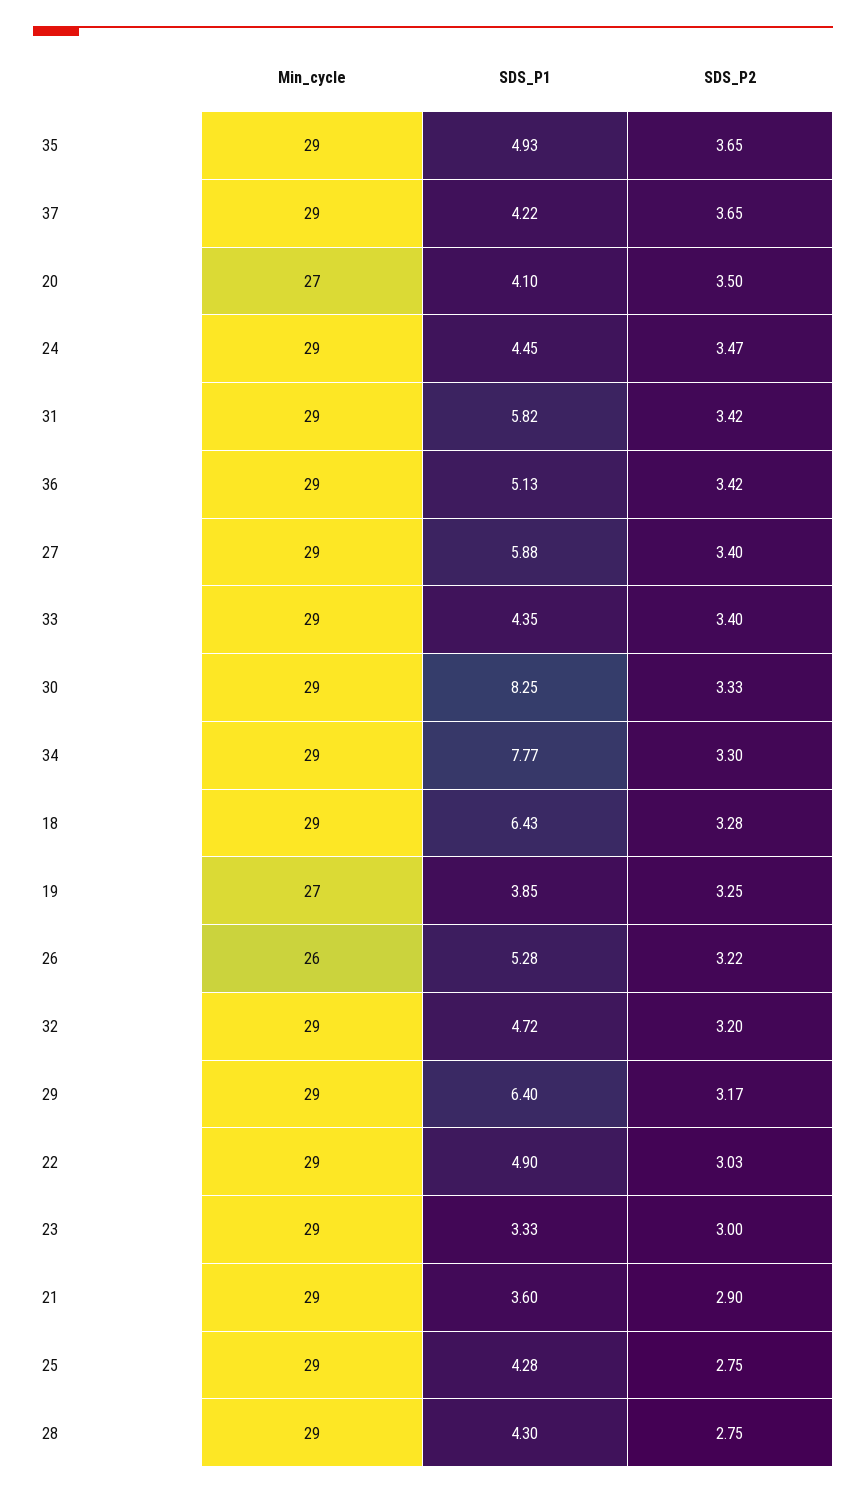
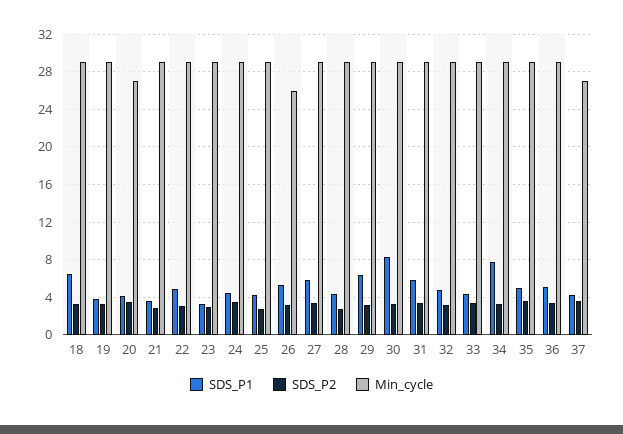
Min_cycle, 37: 29 -> 27
Min_cycle, 19: 27 -> 29

